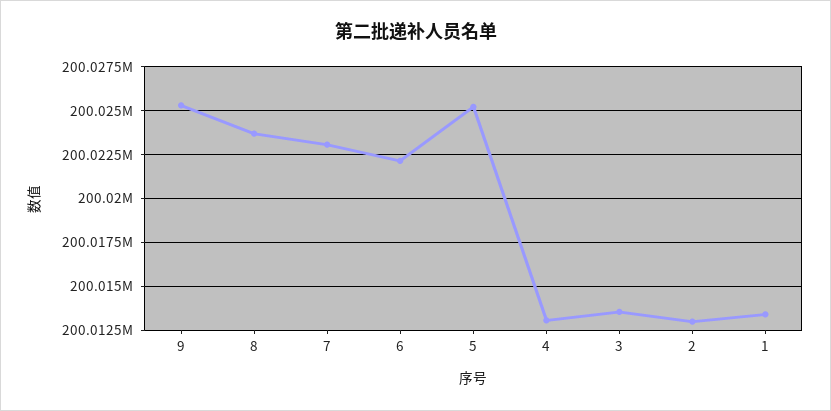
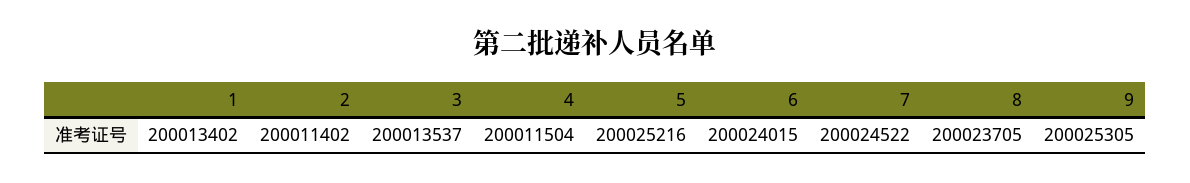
7: 200023000 -> 200024522
6: 200022000 -> 200024015
4: 200013000 -> 200011504
2: 200013000 -> 200011402

